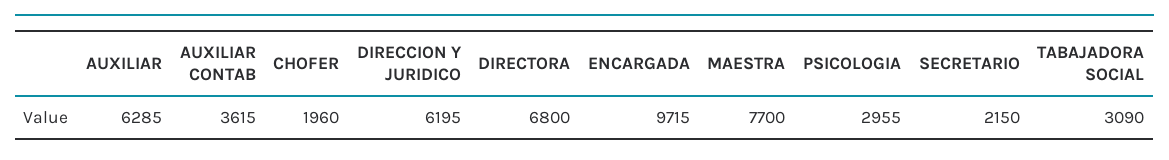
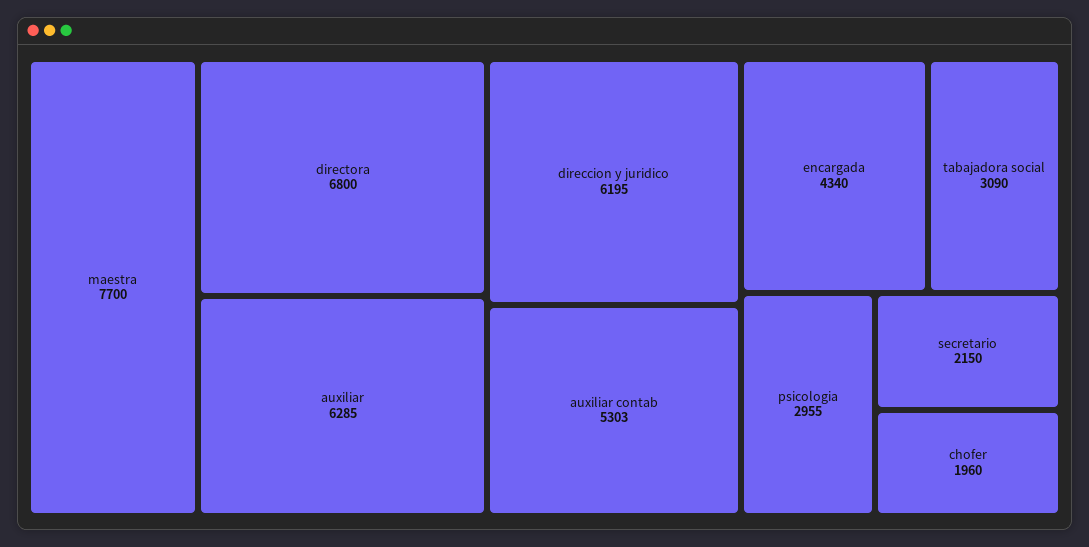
AUXILIAR CONTAB: 3615 -> 5303
ENCARGADA: 9715 -> 4340

